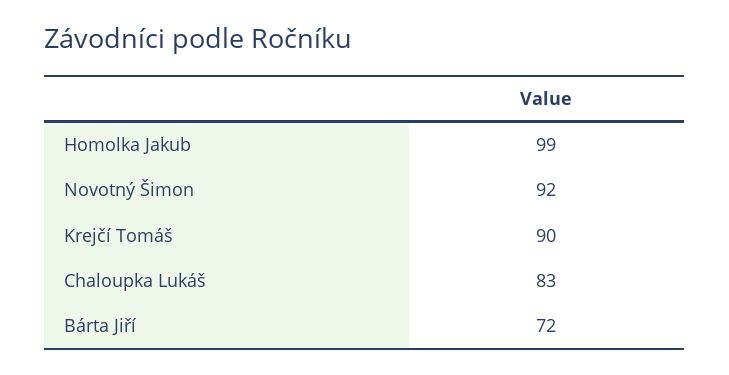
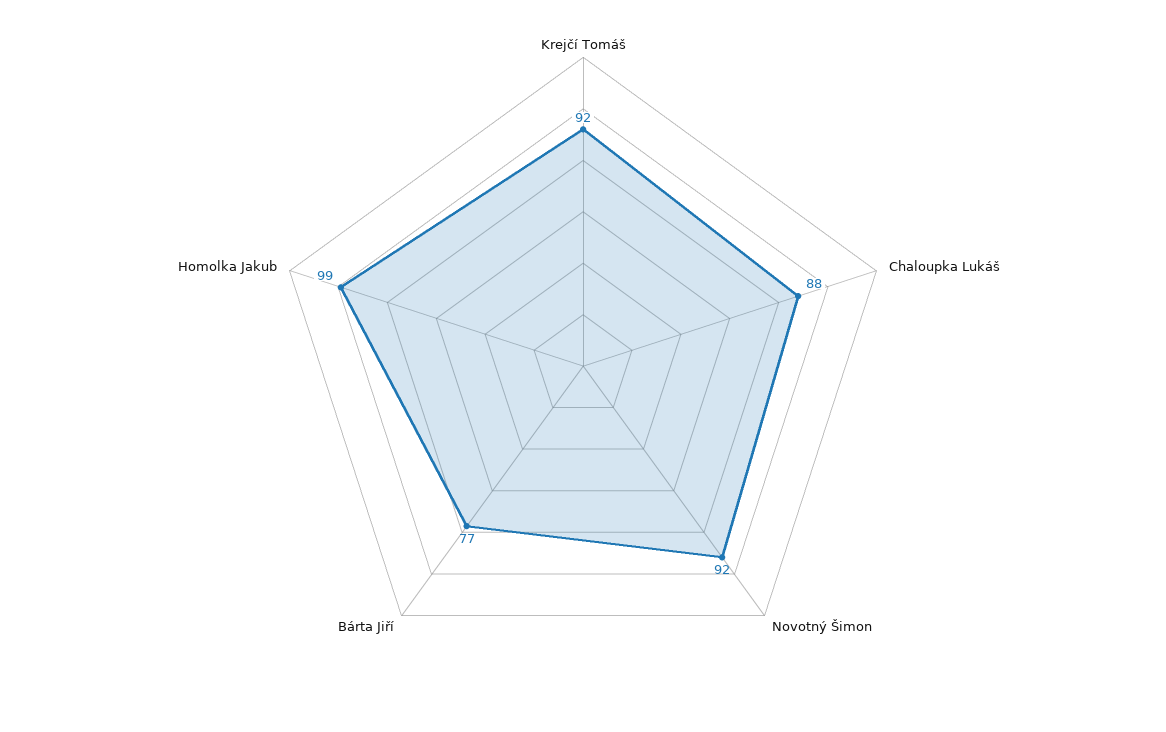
Krejčí Tomáš: 90 -> 92
Chaloupka Lukáš: 83 -> 88
Bárta Jiří: 72 -> 77

